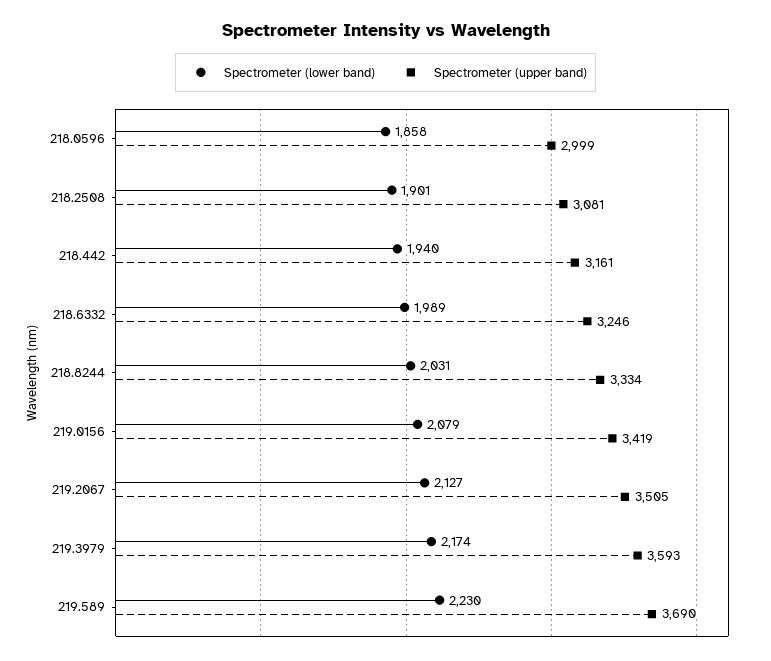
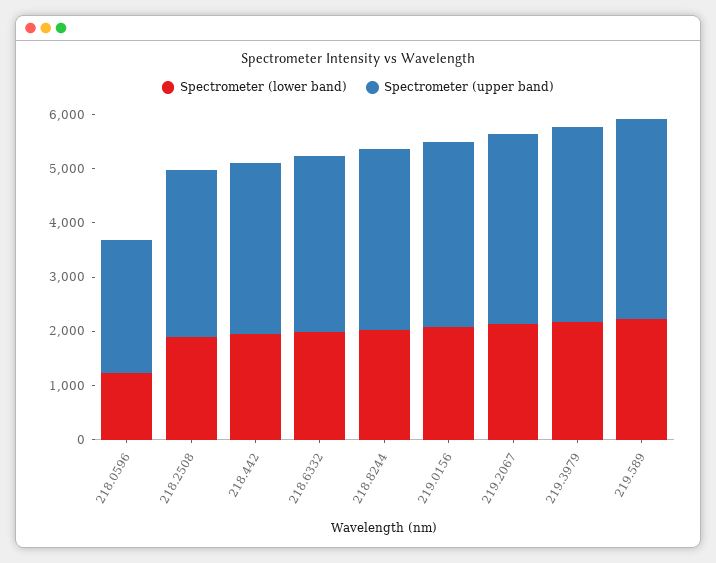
Spectrometer (lower band), 218.0596: 1858 -> 1200
Spectrometer (upper band), 218.0596: 2999 -> 2400

